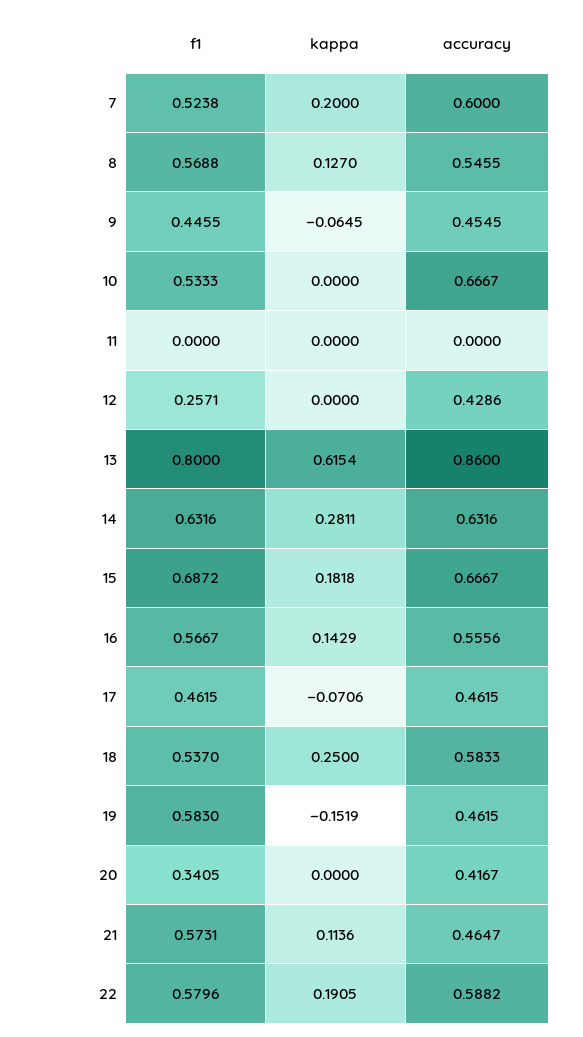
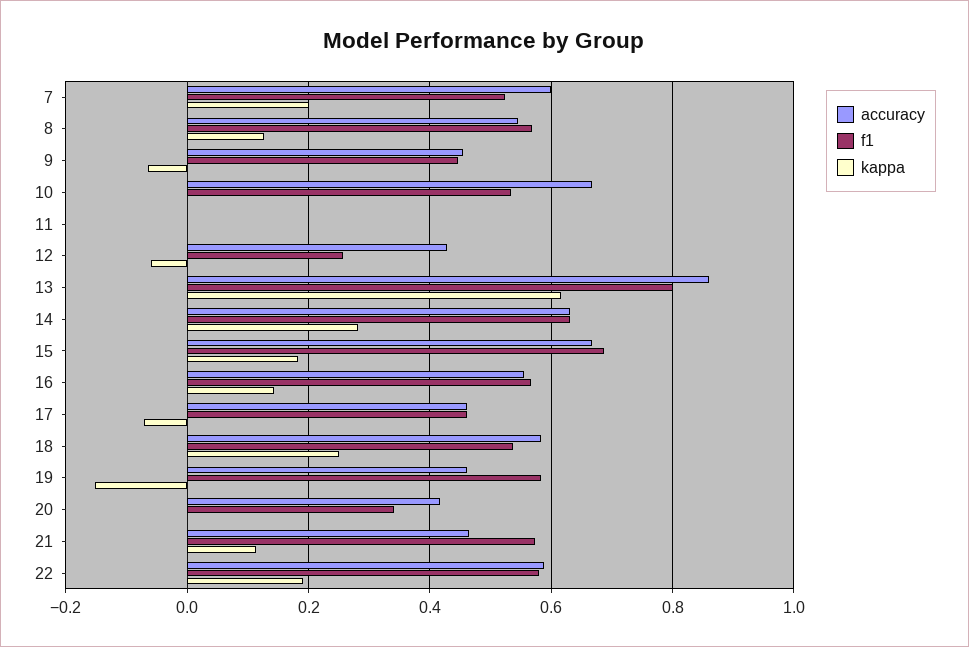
kappa, 12: 0 -> -0.06

